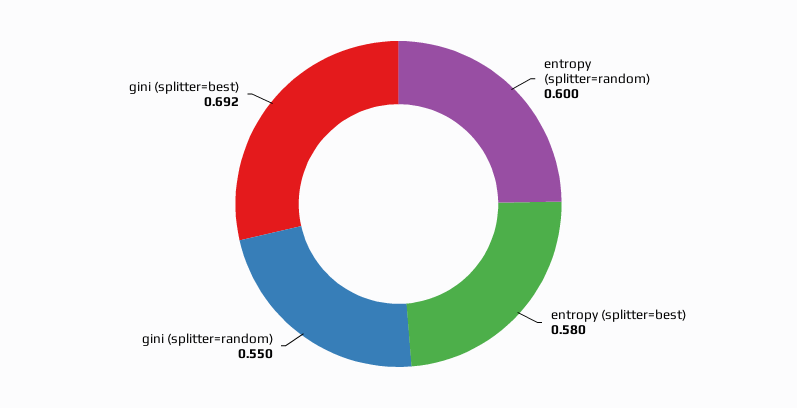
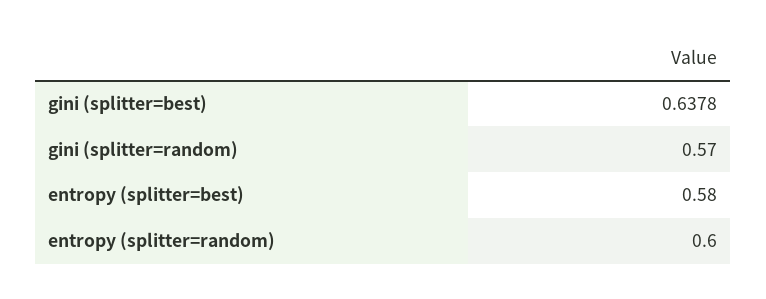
gini (splitter=random): 0.55 -> 0.57
gini (splitter=best): 0.692 -> 0.6378

